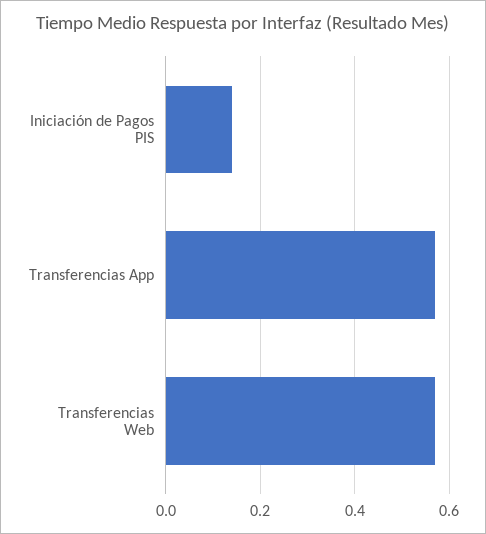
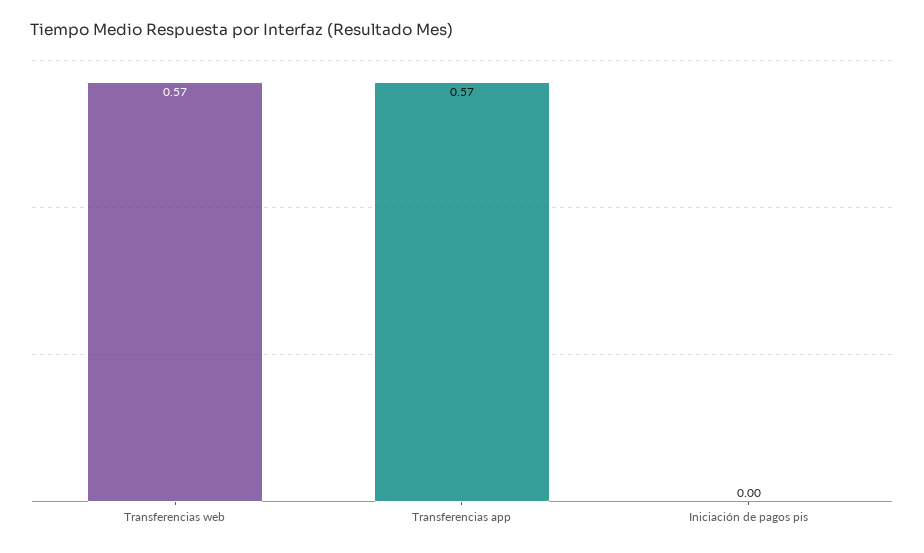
Iniciación de Pagos PIS: 0.15 -> 0

